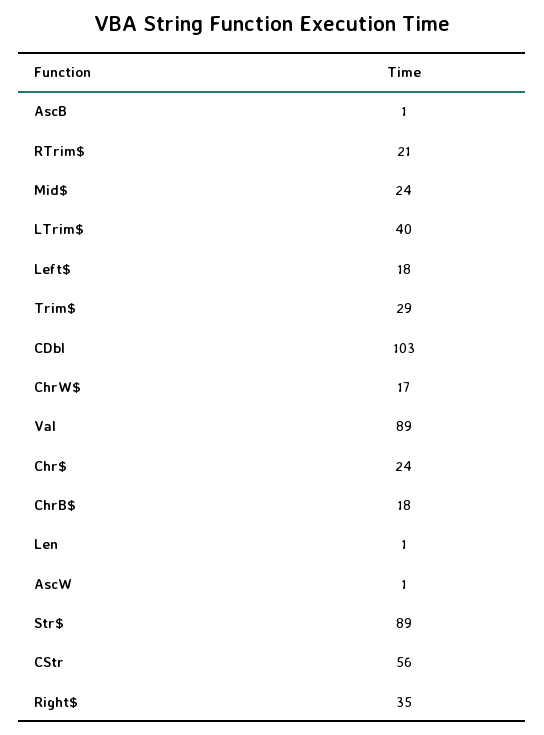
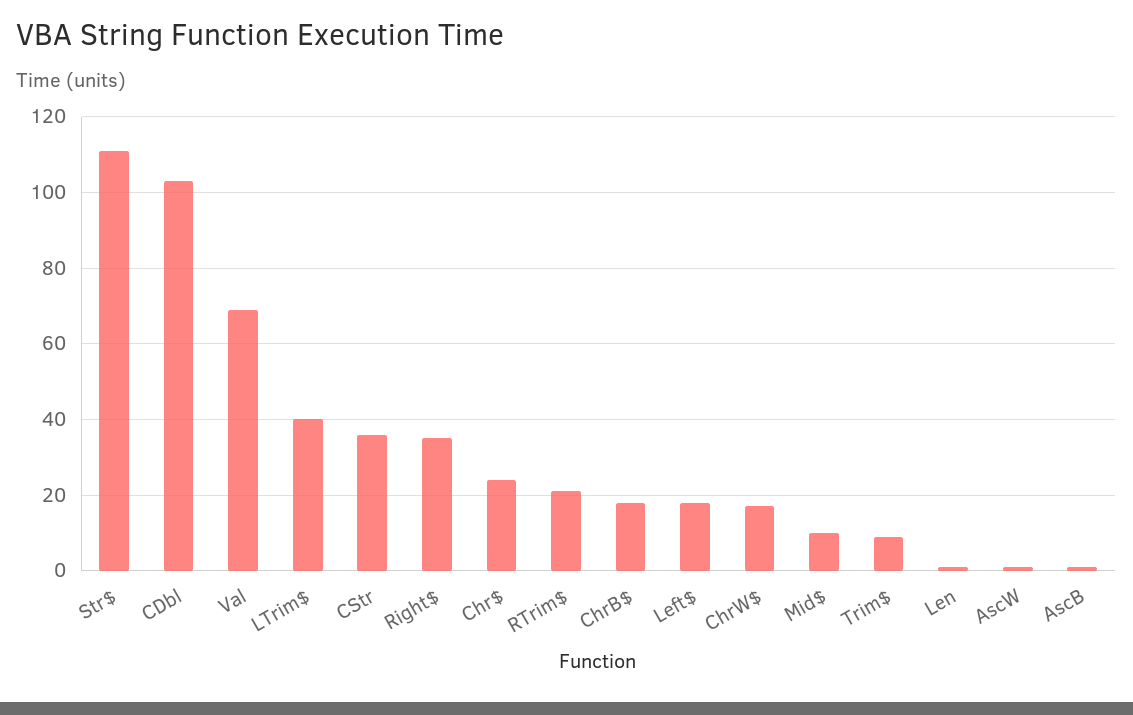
Mid$: 24 -> 10
Trim$: 29 -> 10
Val: 89 -> 70
Str$: 89 -> 110
CStr: 56 -> 35

